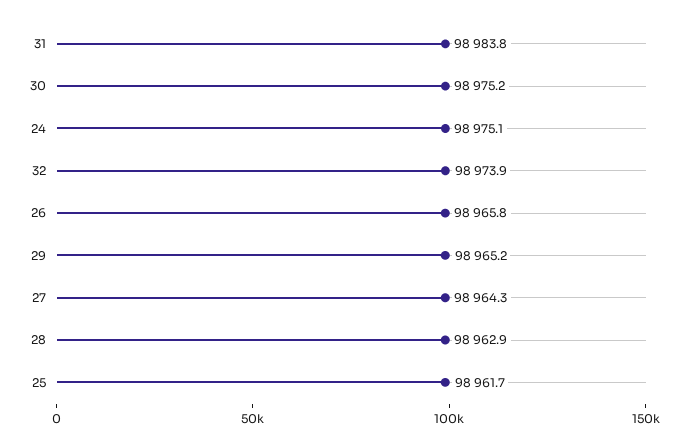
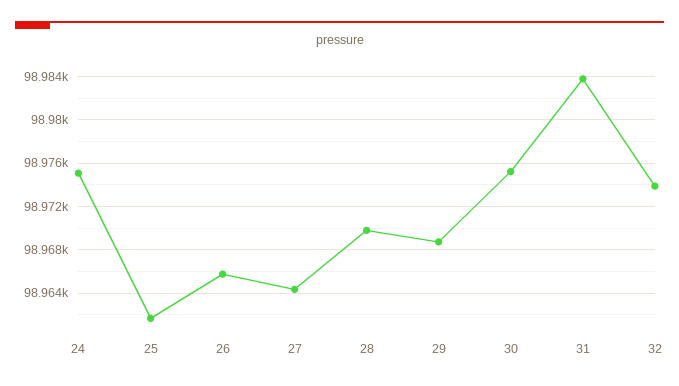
29: 98965.2 -> 98969
28: 98962.9 -> 98970

